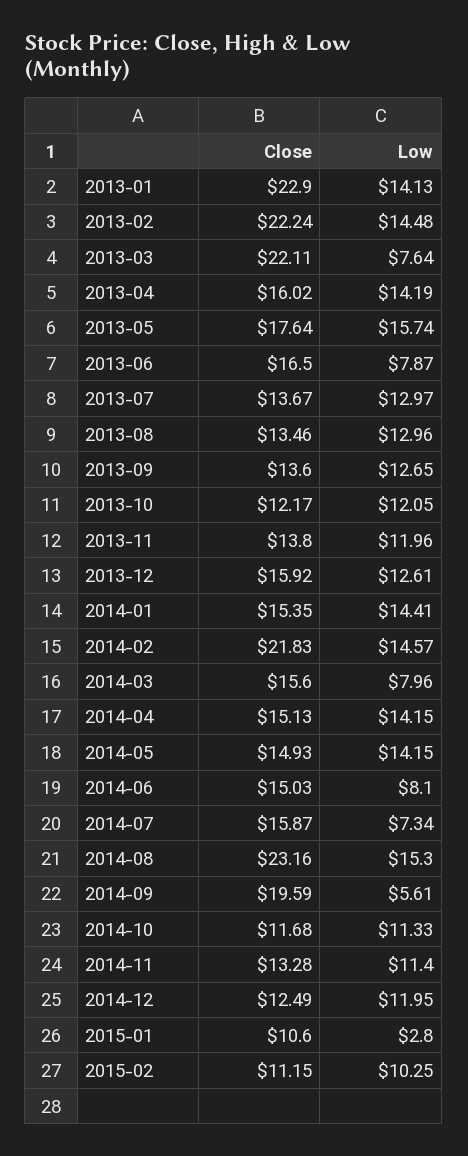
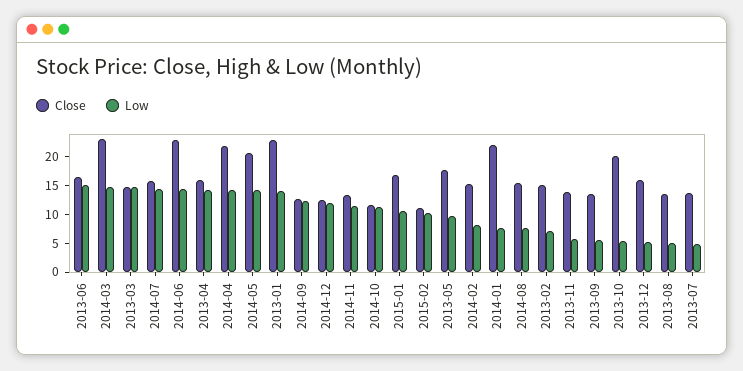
Close, 2013-02: 22.24 -> 15
Low, 2013-02: 14.48 -> 7.5
Close, 2013-03: 22.11 -> 15
Low, 2013-03: 7.64 -> 15
Low, 2013-05: 15.74 -> 10
Low, 2013-06: 7.87 -> 15
Low, 2013-07: 12.97 -> 5
Low, 2013-08: 12.96 -> 5
Low, 2013-09: 12.65 -> 5
Close, 2013-10: 12.17 -> 20
Low, 2013-10: 12.05 -> 5
Low, 2013-11: 11.96 -> 5
Low, 2013-12: 12.61 -> 5
Close, 2014-01: 15.35 -> 22.5
Low, 2014-01: 14.41 -> 7.5
Close, 2014-02: 21.83 -> 15
Low, 2014-02: 14.57 -> 7.5
Close, 2014-03: 15.6 -> 22.5
Low, 2014-03: 7.96 -> 15
Close, 2014-04: 15.13 -> 22.5
Close, 2014-05: 14.93 -> 20
Close, 2014-06: 15.03 -> 22.5
Low, 2014-06: 8.1 -> 15
Low, 2014-07: 7.34 -> 15
Close, 2014-08: 23.16 -> 15
Low, 2014-08: 15.3 -> 7.5
Close, 2014-09: 19.59 -> 12.5
Low, 2014-09: 5.61 -> 12.5
Close, 2015-01: 10.6 -> 17.5
Low, 2015-01: 2.8 -> 10

